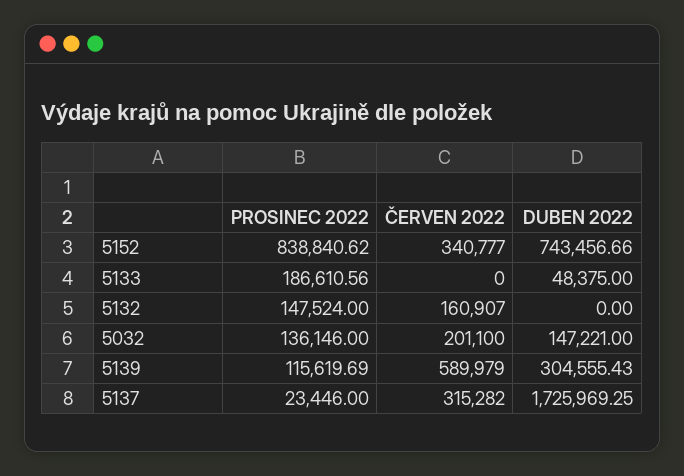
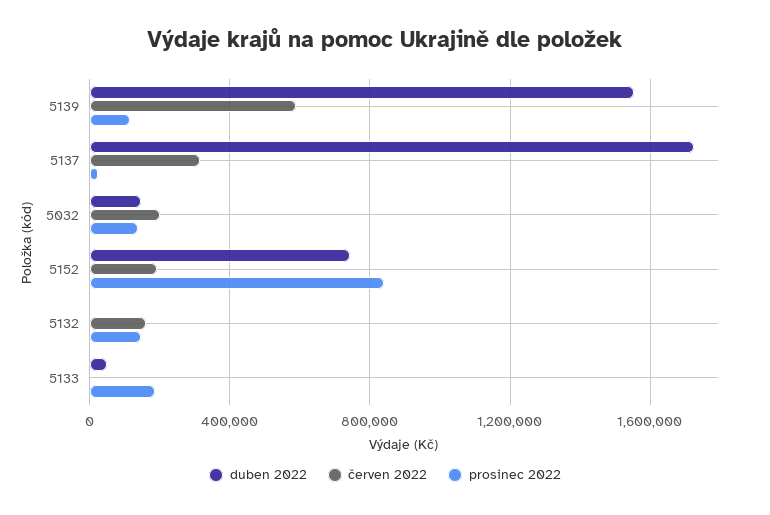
ČERVEN 2022, 5152: 340777 -> 200000
DUBEN 2022, 5139: 304555.43 -> 1550000

